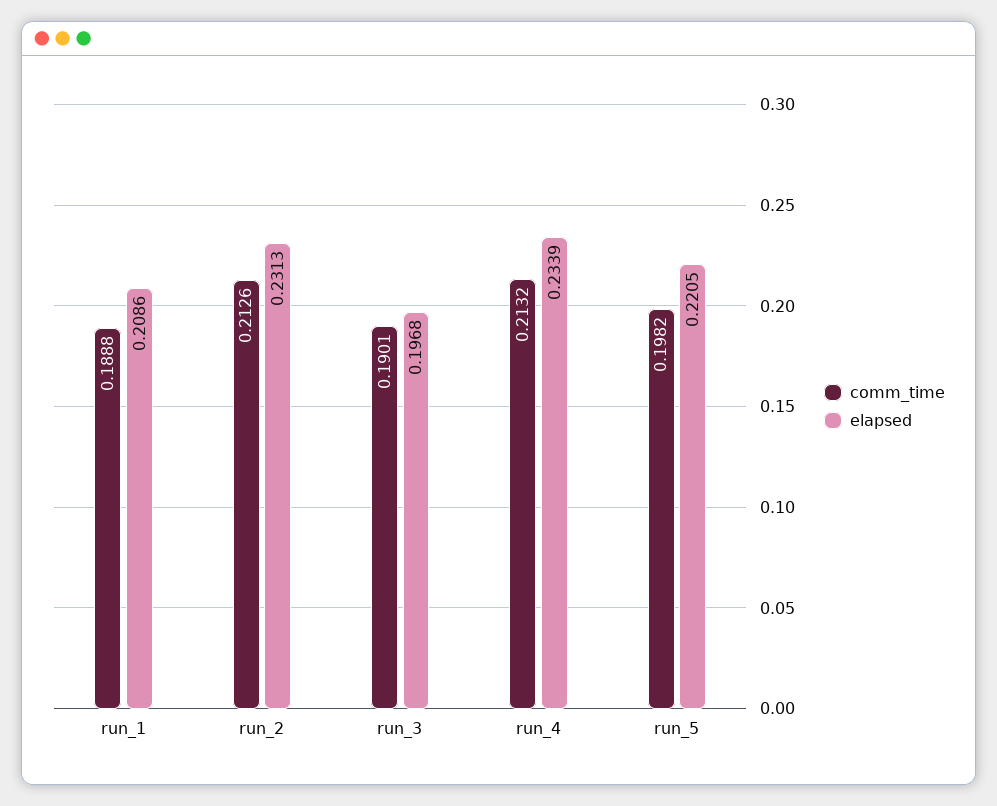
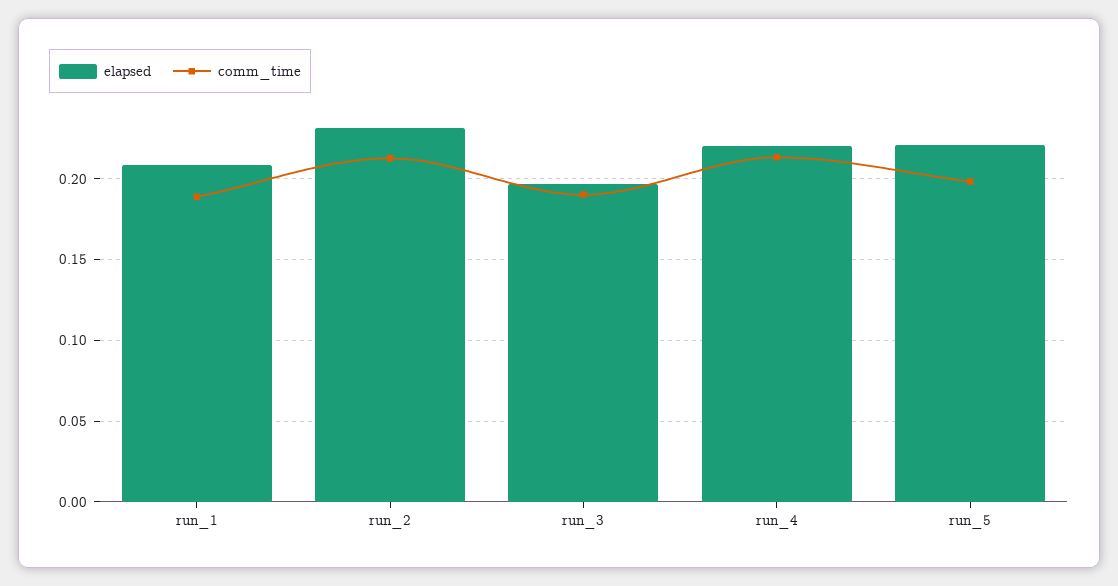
elapsed, run_4: 0.2339 -> 0.22

